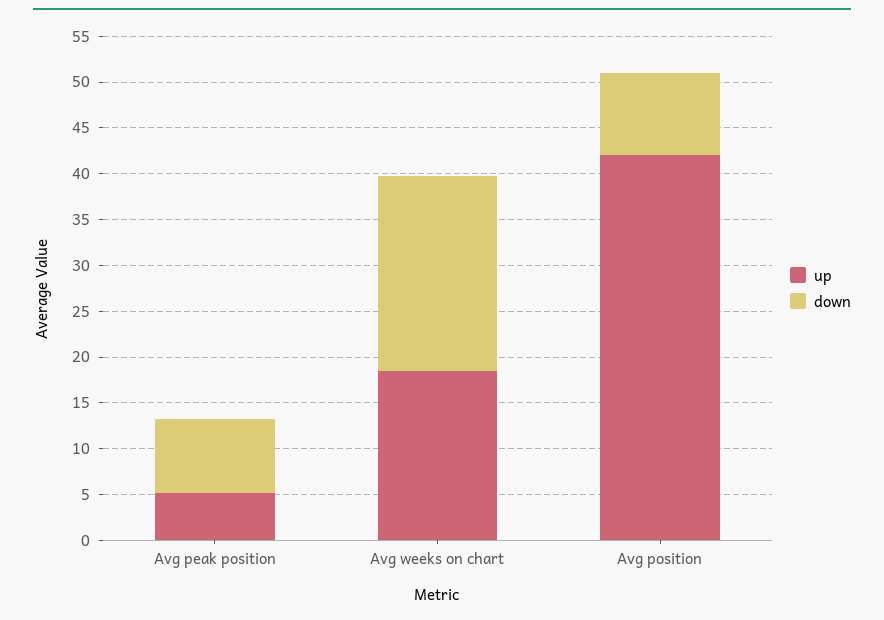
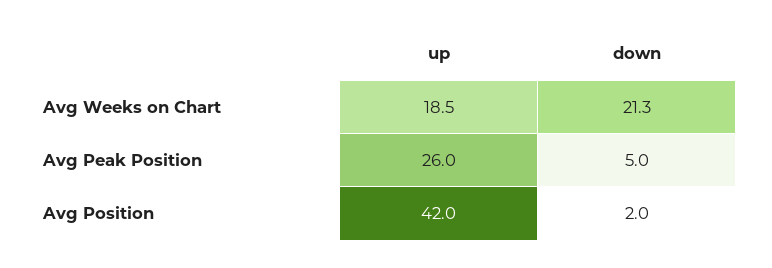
up, Avg peak position: 5 -> 26
down, Avg peak position: 8 -> 5
down, Avg position: 9 -> 2

